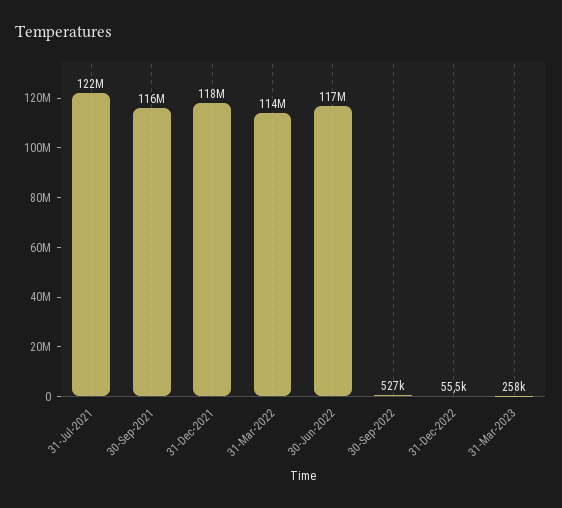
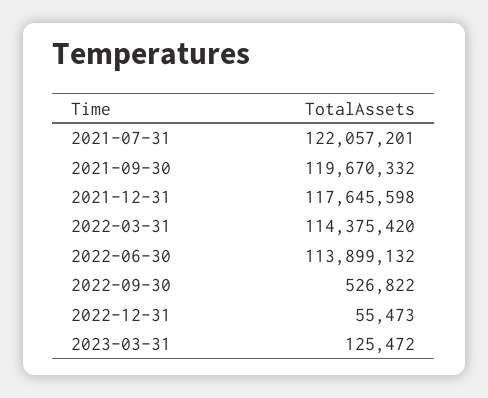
30-Sep-2021: 116000000 -> 119670332
30-Jun-2022: 117000000 -> 113899132
31-Mar-2023: 258000 -> 125472

